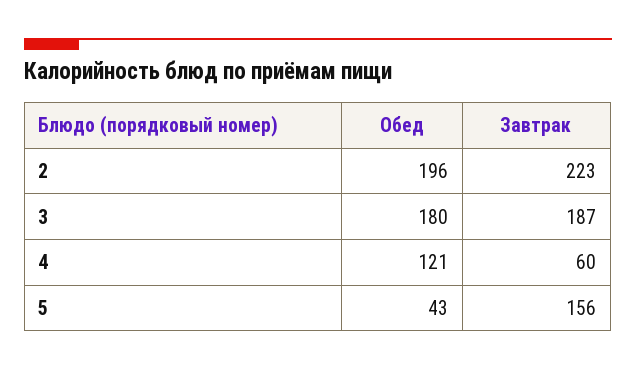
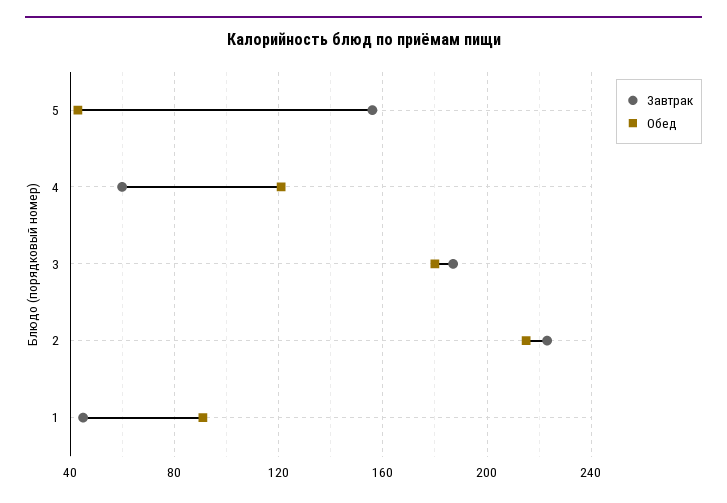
Обед, 2: 196 -> 215
Завтрак, 1: none -> 45
Обед, 1: none -> 90

